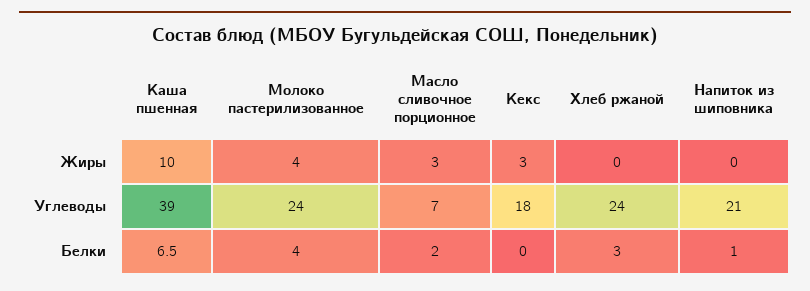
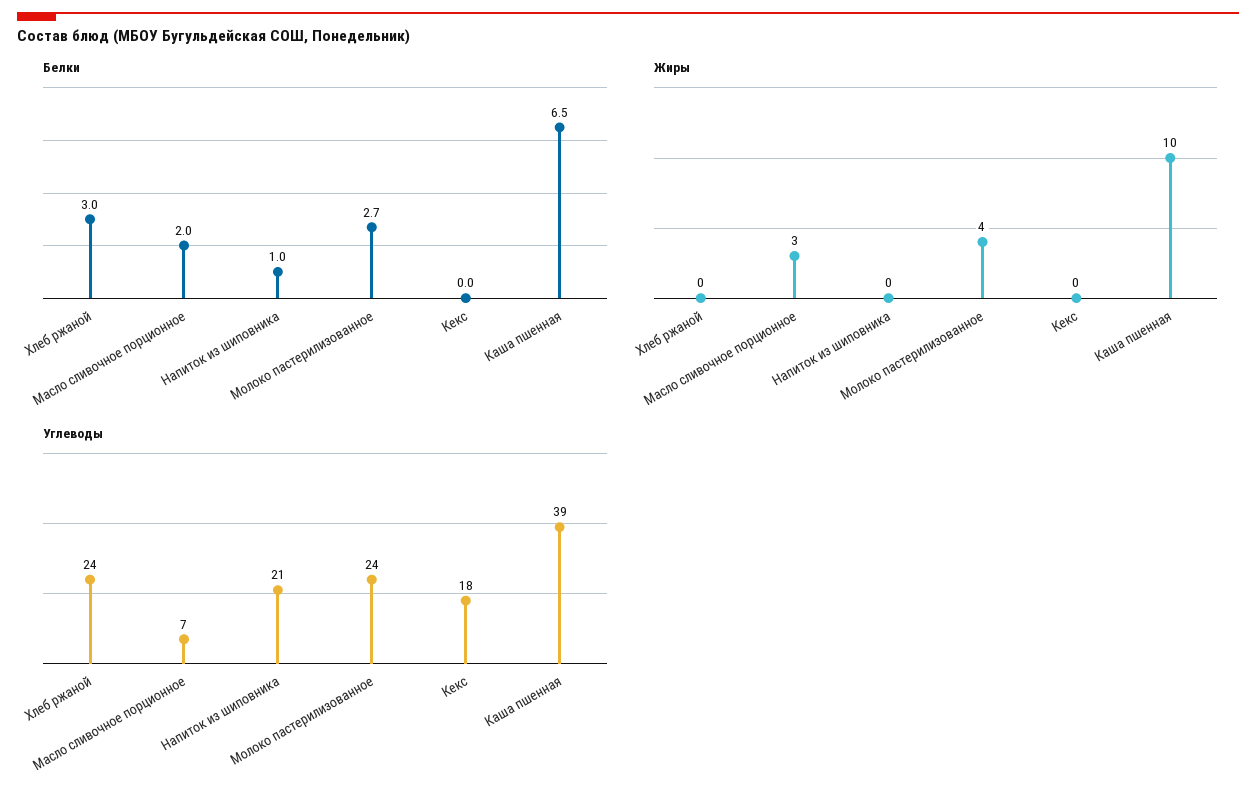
Жиры, Кекс: 3 -> 0
Белки, Молоко пастерилизованное: 4 -> 2.7

